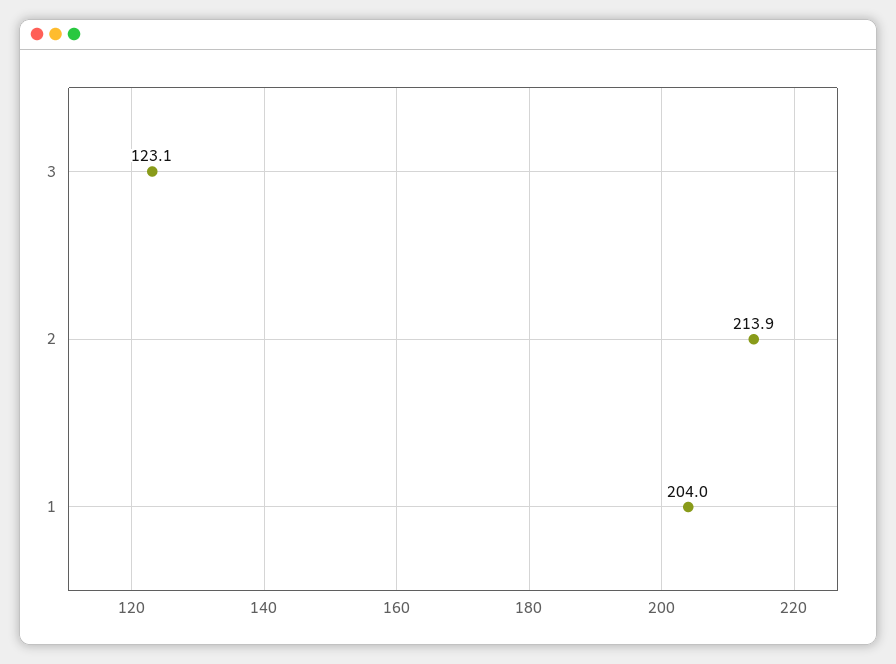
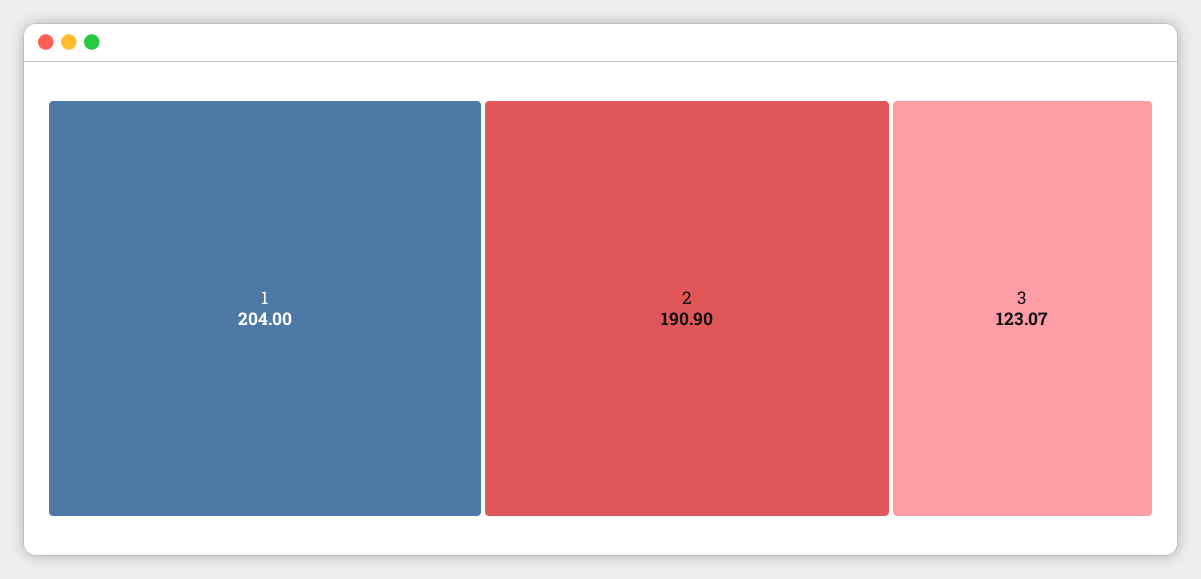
2: 213.9 -> 190.9

